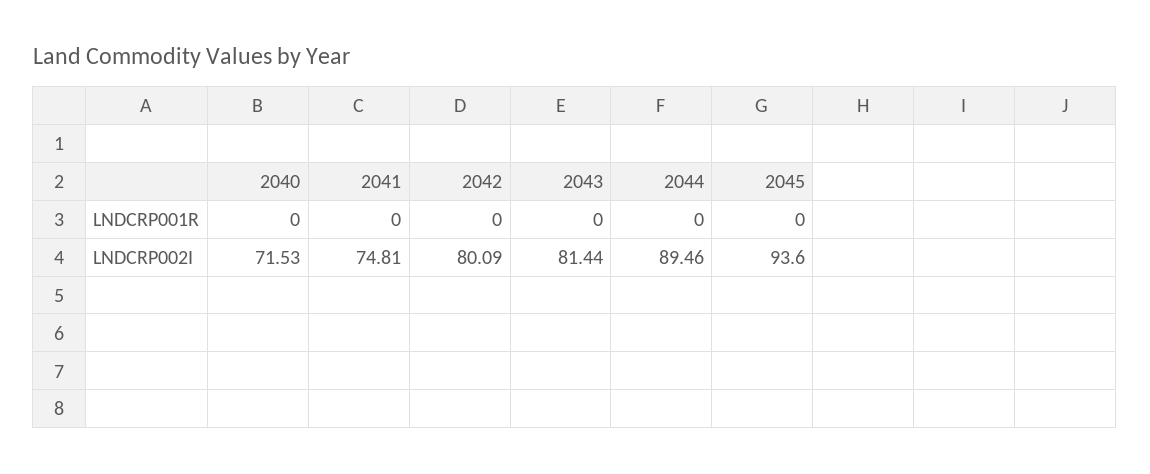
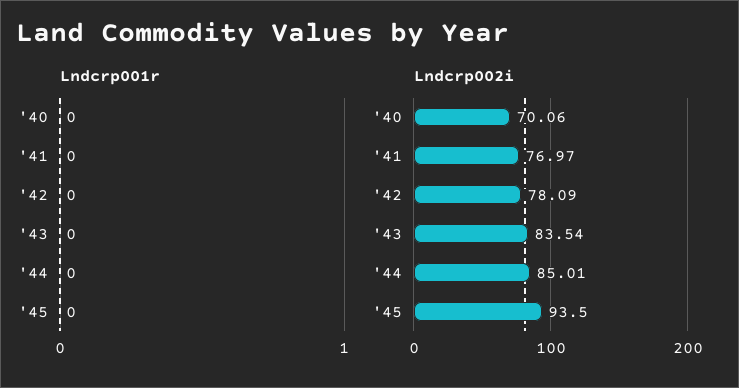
LNDCRP002I, 2040: 71.53 -> 70.06
LNDCRP002I, 2041: 74.81 -> 76.97
LNDCRP002I, 2042: 80.09 -> 78.09
LNDCRP002I, 2043: 81.44 -> 83.54
LNDCRP002I, 2044: 89.46 -> 85.01
LNDCRP002I, 2045: 93.6 -> 93.5

